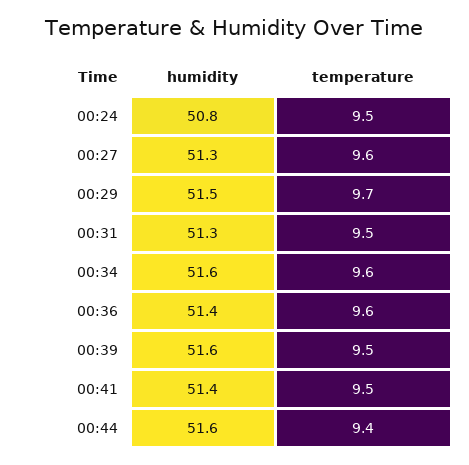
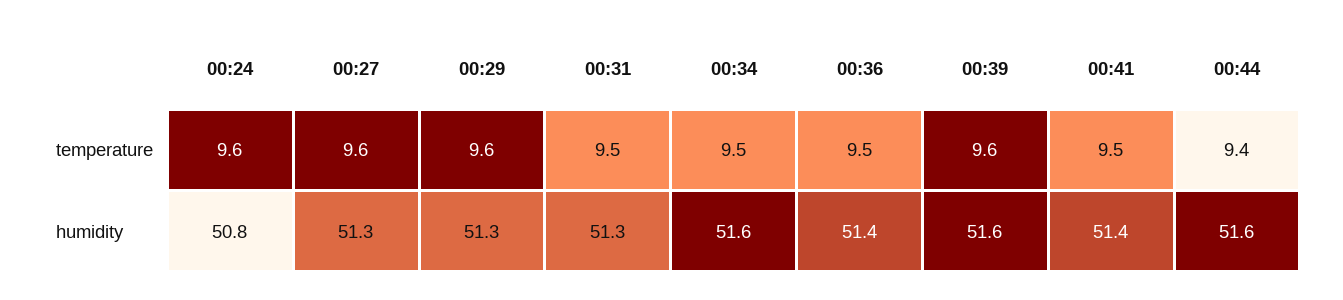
temperature, 00:24: 9.5 -> 9.6
humidity, 00:29: 51.5 -> 51.3
temperature, 00:29: 9.7 -> 9.6
temperature, 00:34: 9.6 -> 9.5
temperature, 00:36: 9.6 -> 9.5
temperature, 00:39: 9.5 -> 9.6

